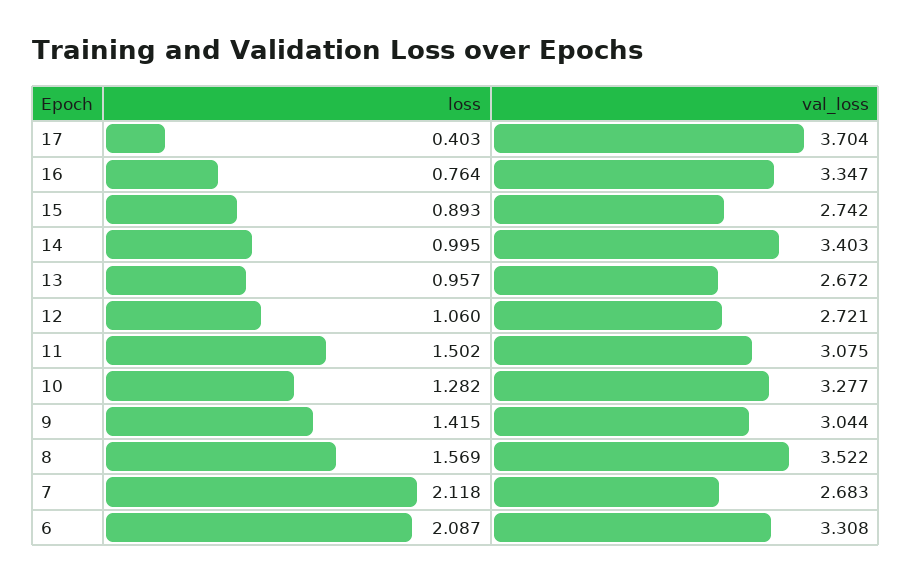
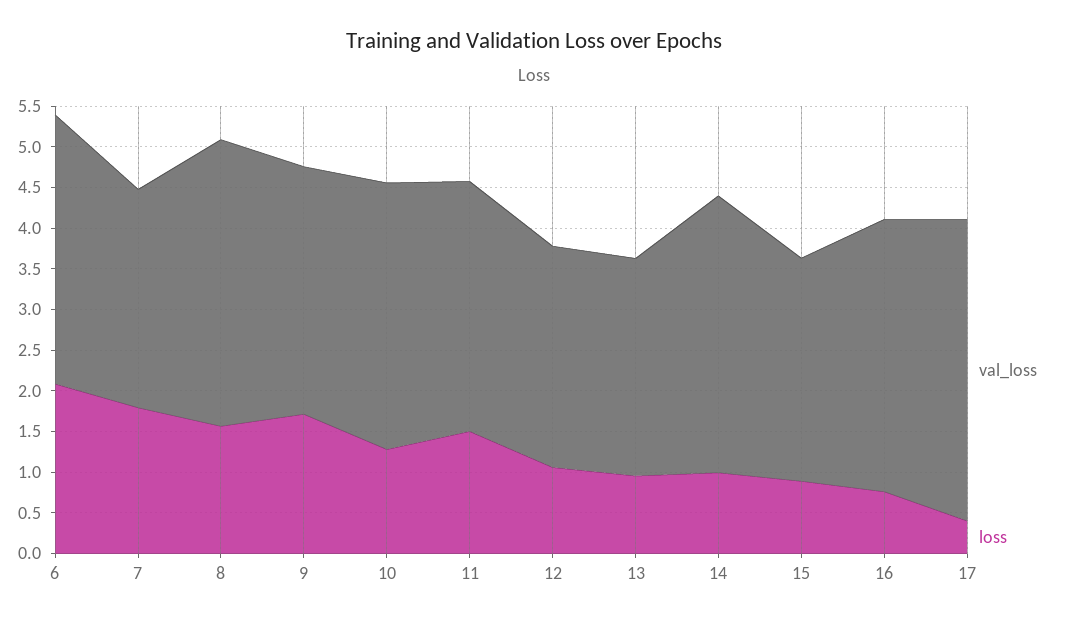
loss, 9: 1.415 -> 1.7
loss, 7: 2.118 -> 1.8

